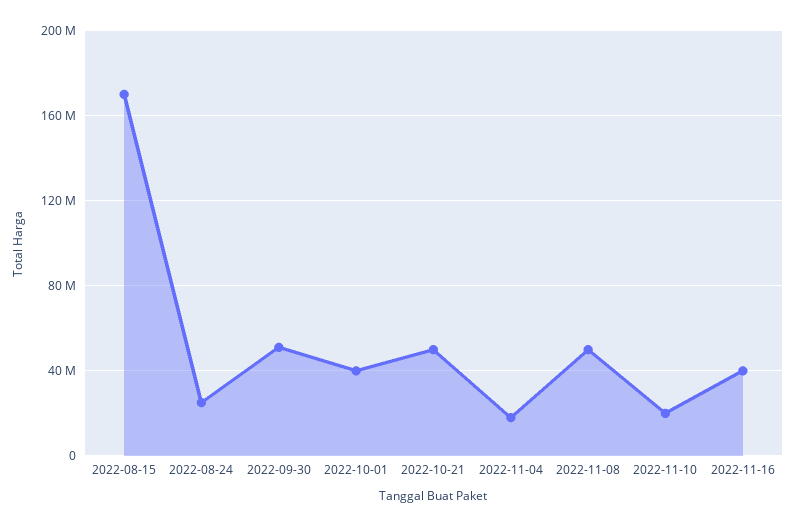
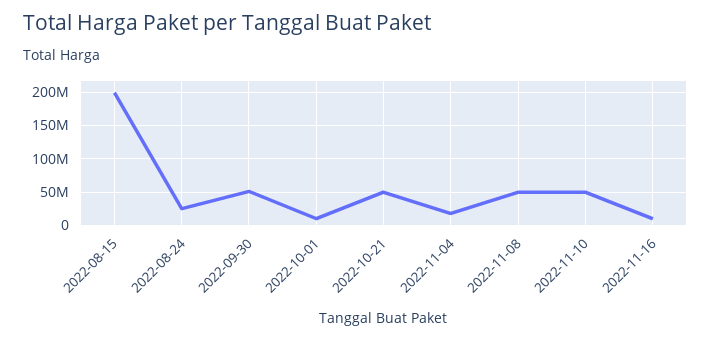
2022-08-15: 170000000 -> 200000000
2022-10-01: 40000000 -> 10000000
2022-11-10: 20000000 -> 50000000
2022-11-16: 40000000 -> 10000000

